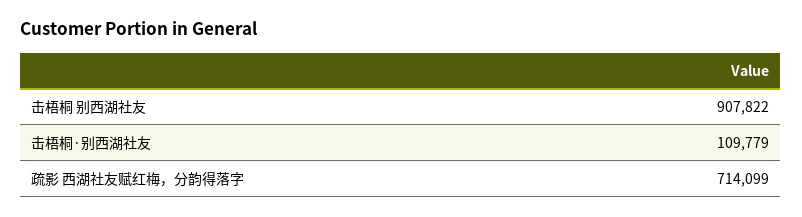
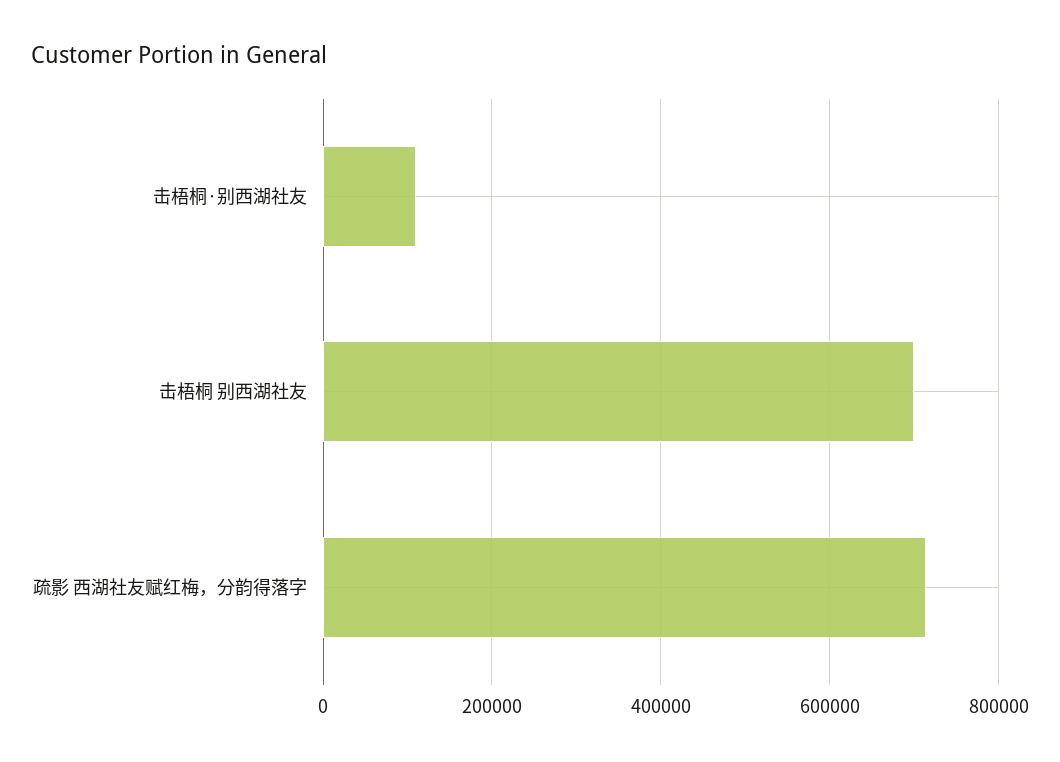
击梧桐 别西湖社友: 907822 -> 700000

